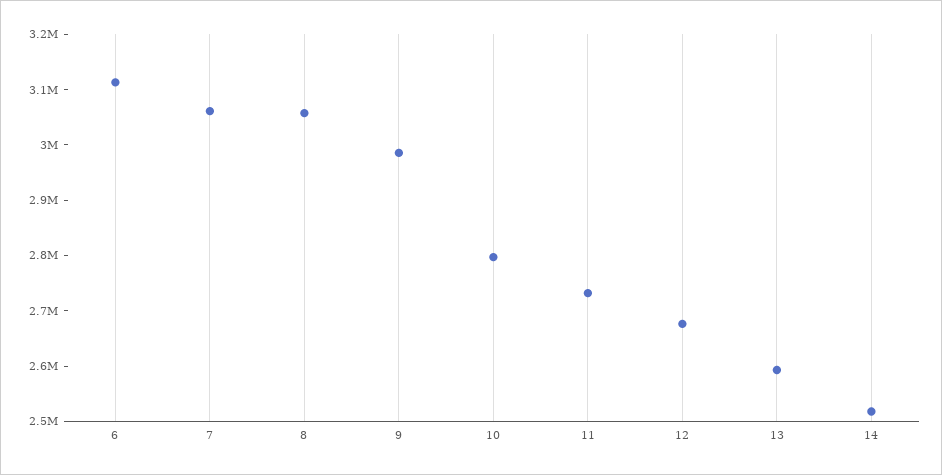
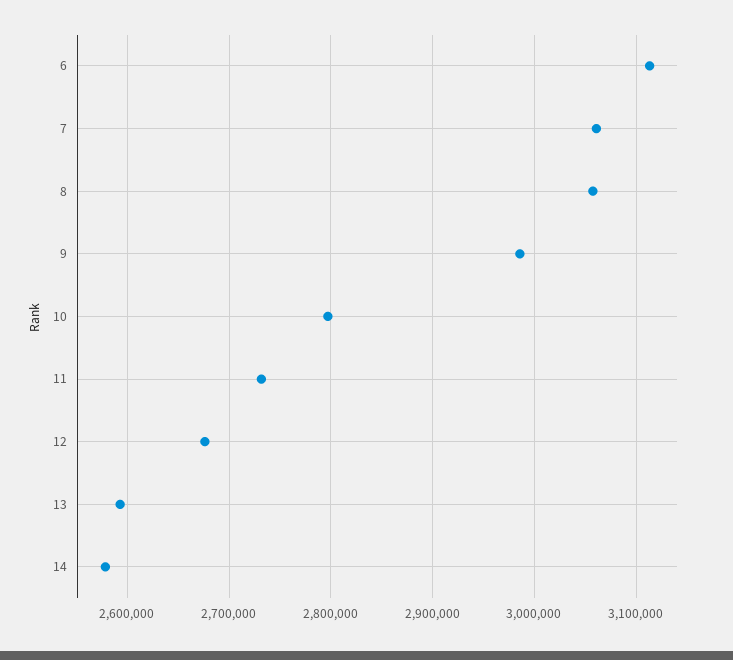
14: 2520000 -> 2580000

